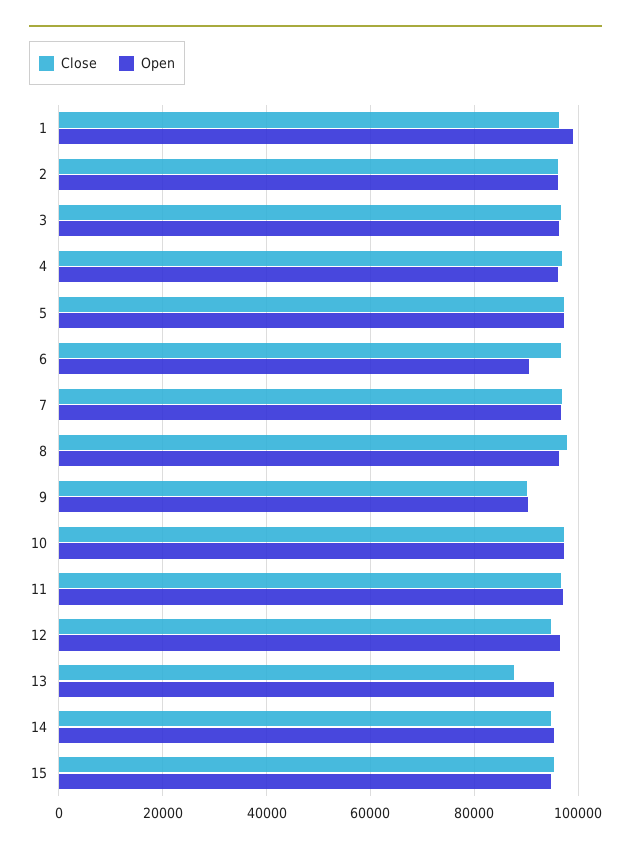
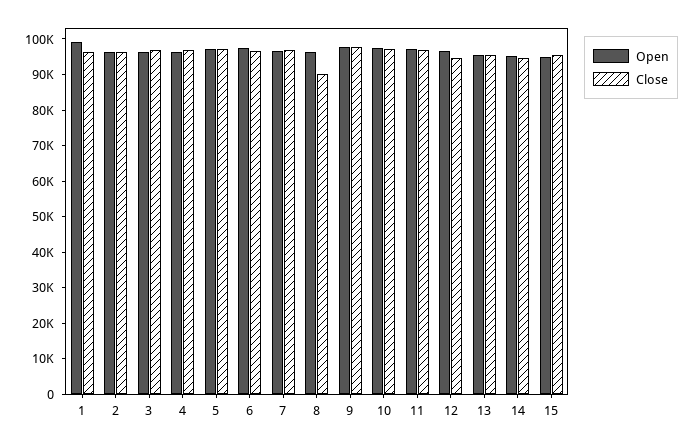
Open, 6: 90000 -> 97500
Close, 8: 98000 -> 90000
Close, 9: 90000 -> 97500
Open, 9: 90000 -> 97500
Close, 13: 88000 -> 95000

